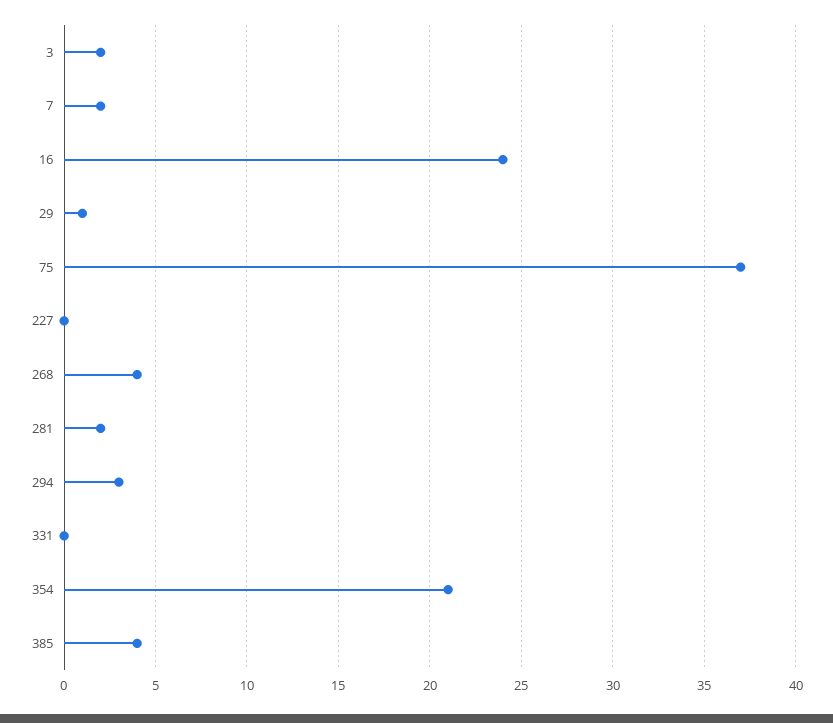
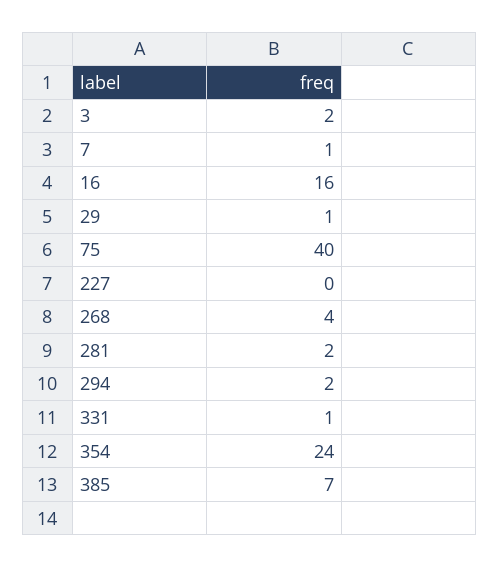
7: 2 -> 1
16: 24 -> 16
75: 37 -> 40
294: 3 -> 2
331: 0 -> 1
354: 21 -> 24
385: 4 -> 7

